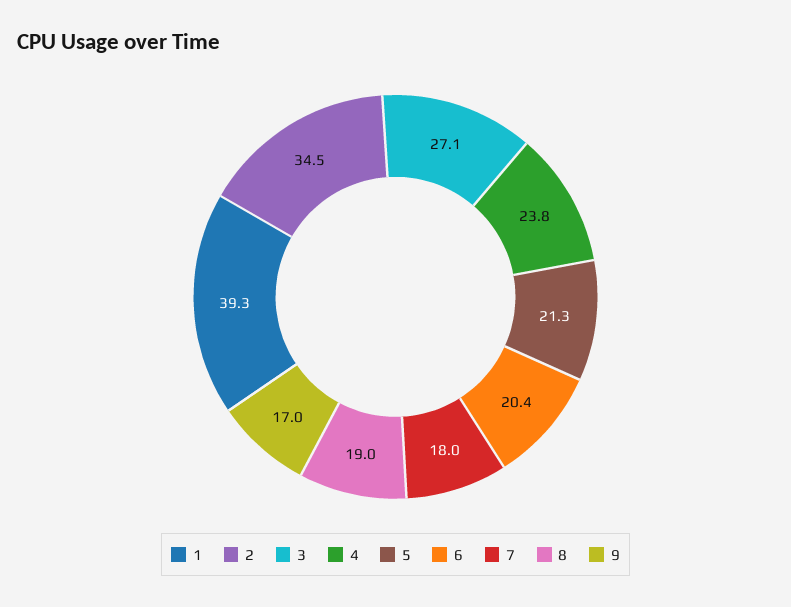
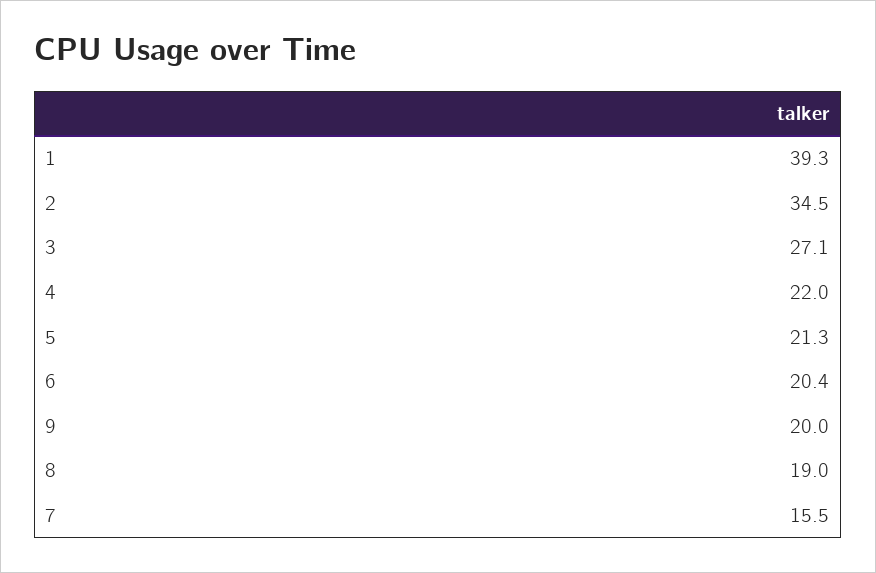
4: 23.8 -> 22
7: 18 -> 15.5
9: 17 -> 20

